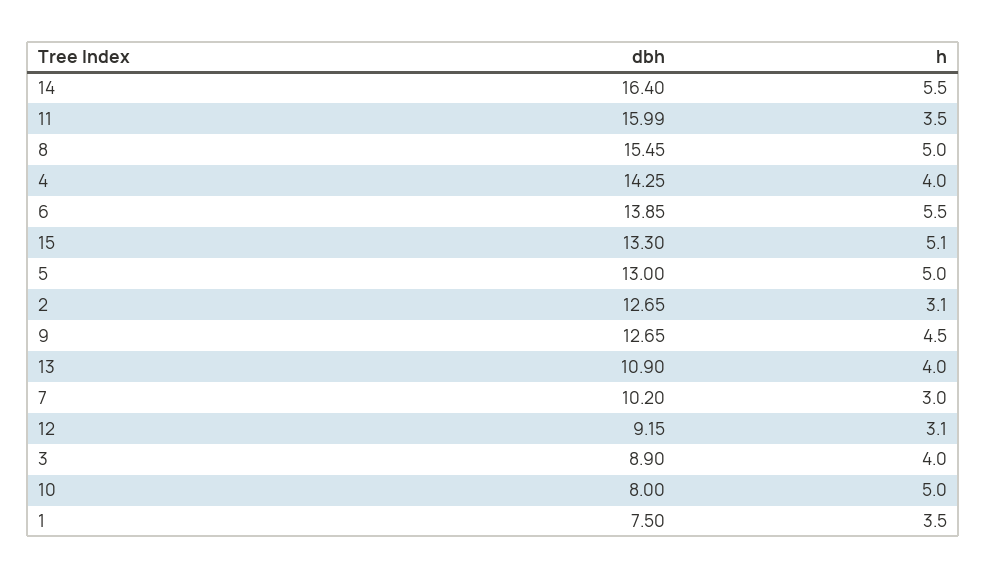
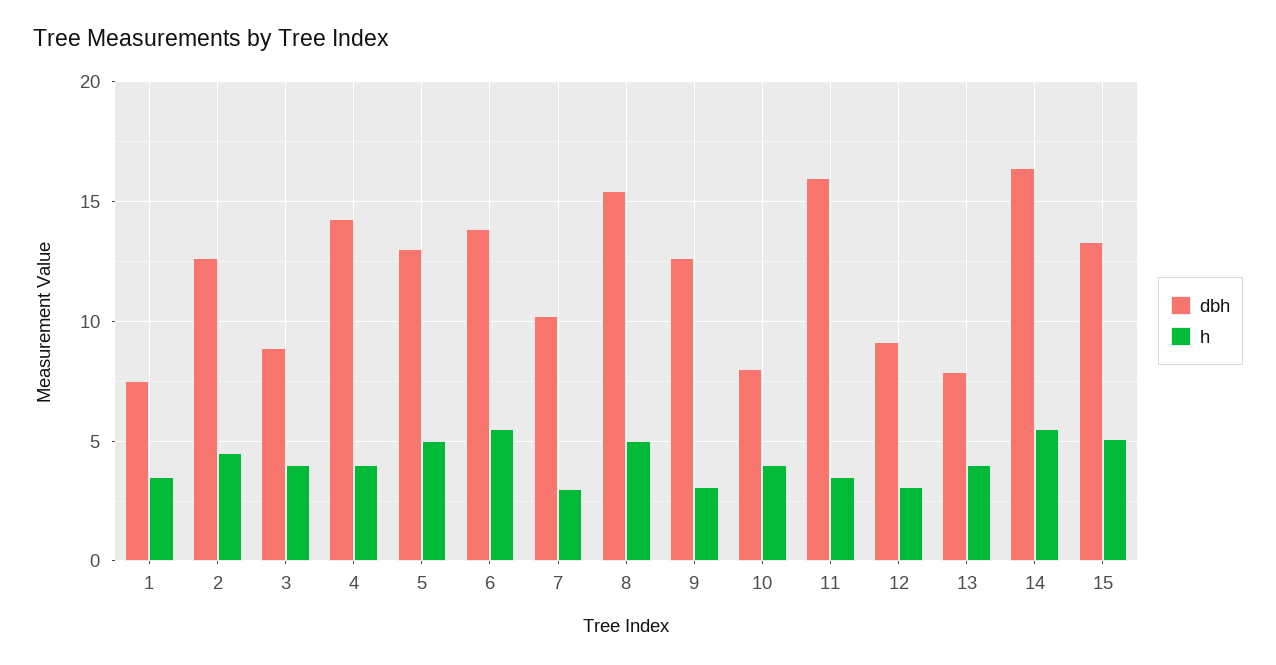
h, 2: 3.1 -> 4.5
h, 9: 4.5 -> 3
dbh, 13: 10.9 -> 8
h, 10: 5 -> 4

